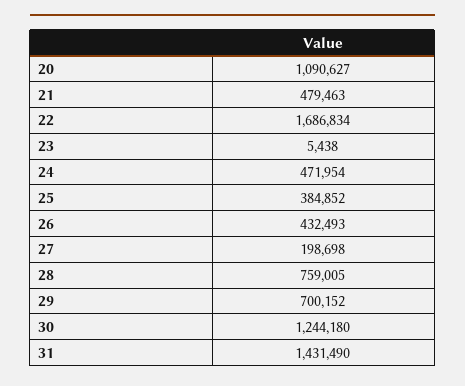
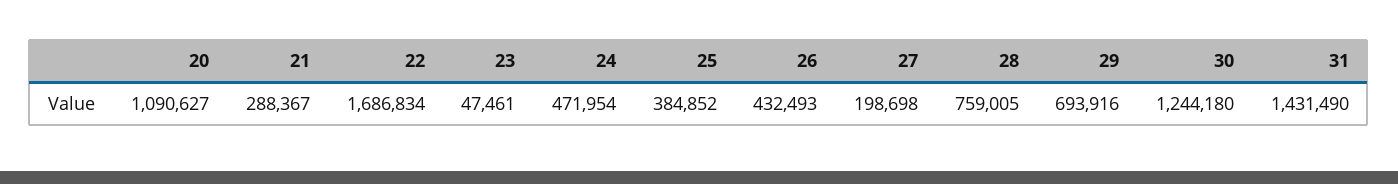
21: 479463 -> 288367
23: 5438 -> 47461
29: 700152 -> 693916

